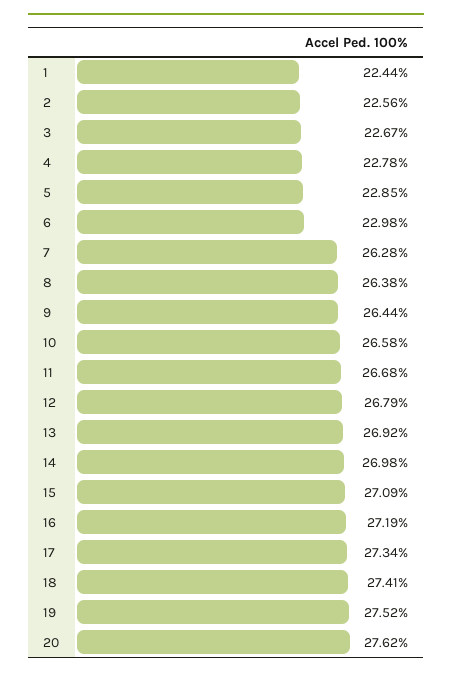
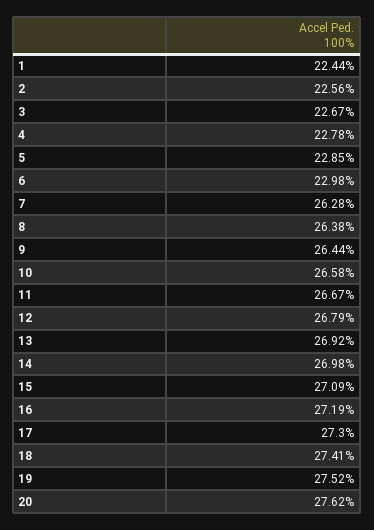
11: 26.68 -> 26.67
17: 27.34 -> 27.3

